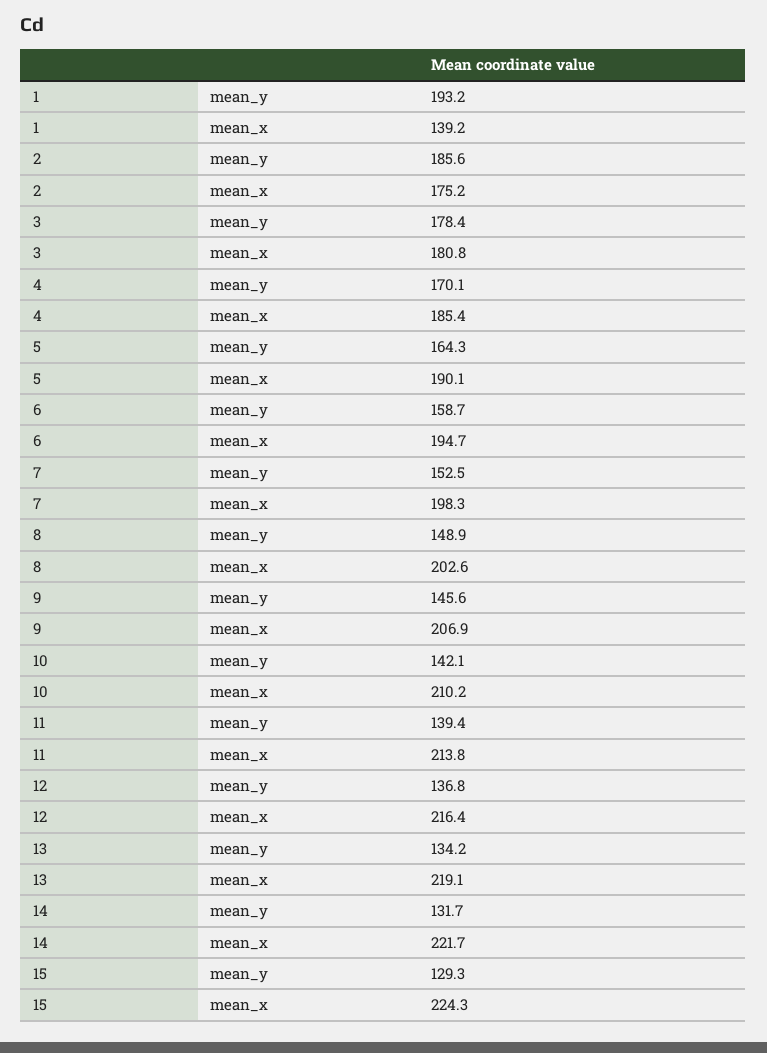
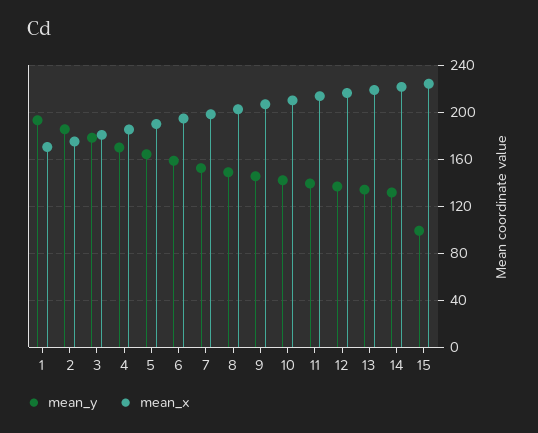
mean_x, 1: 139.2 -> 170
mean_y, 15: 129.3 -> 100

